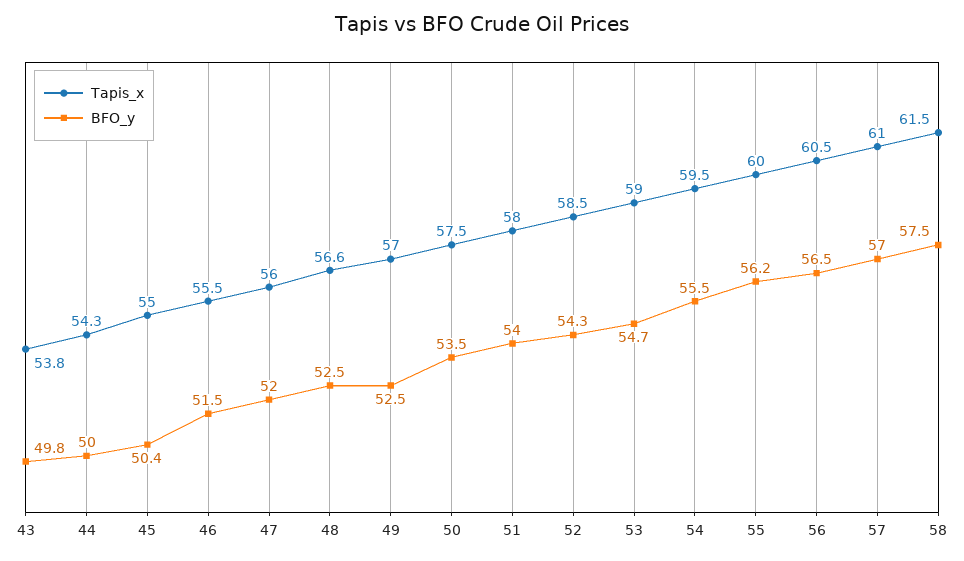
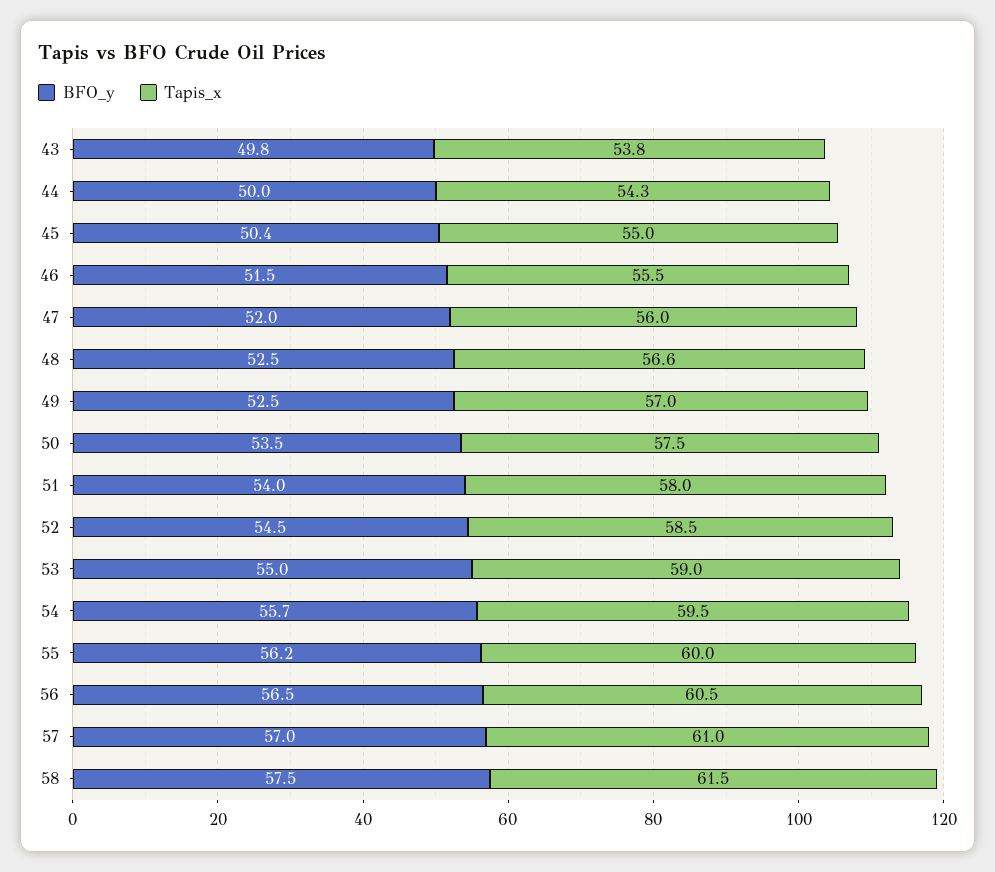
BFO_y, 52: 54.3 -> 54.5
BFO_y, 53: 54.7 -> 55
BFO_y, 54: 55.5 -> 55.7

